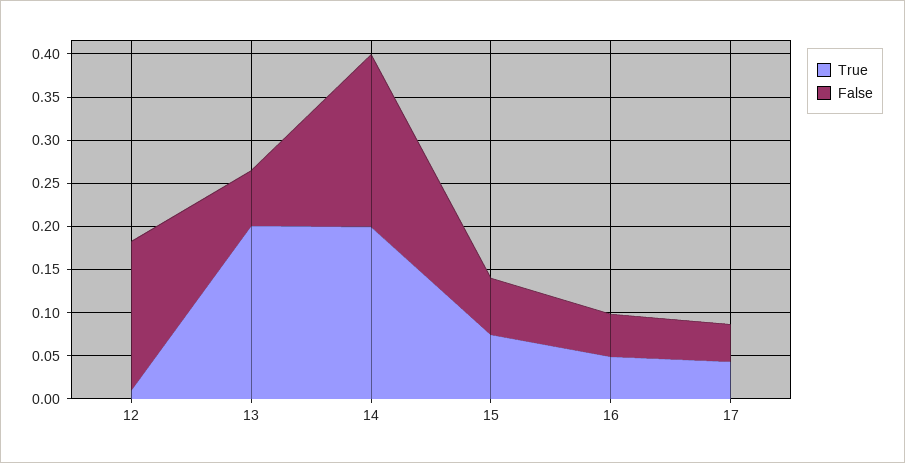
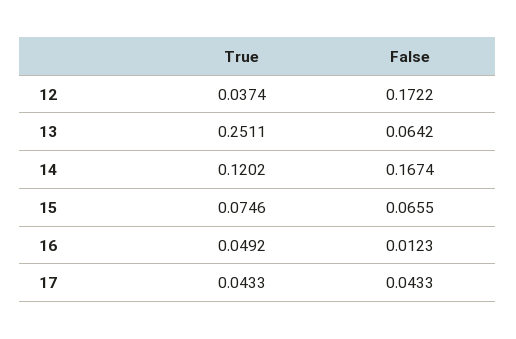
True, 12: 0.01 -> 0.0374
True, 13: 0.2 -> 0.2511
True, 14: 0.2 -> 0.1202
False, 14: 0.2 -> 0.1674
False, 16: 0.05 -> 0.0123

